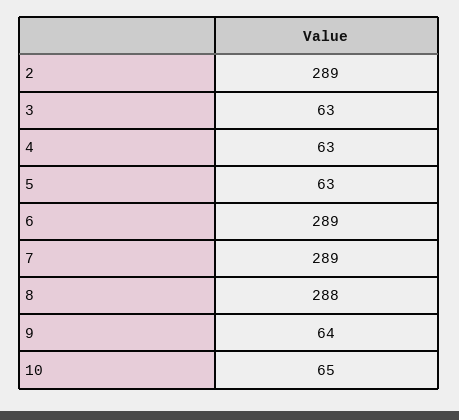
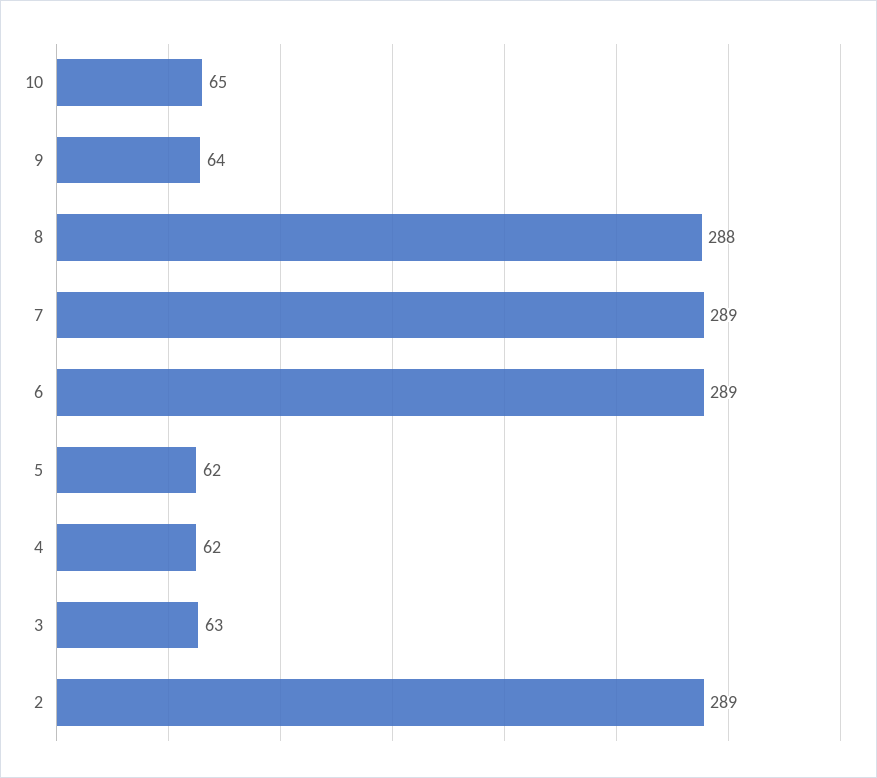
4: 63 -> 62
5: 63 -> 62

